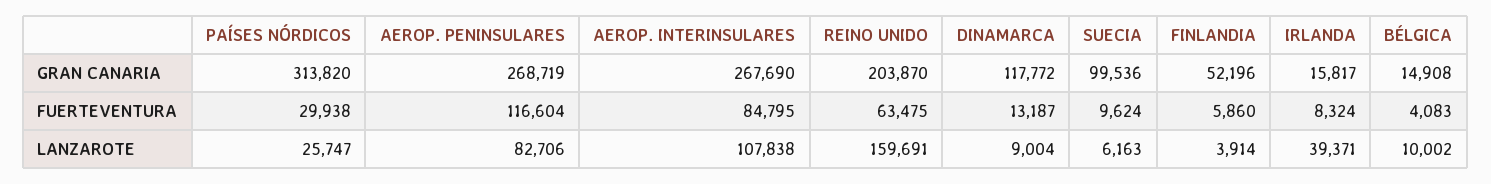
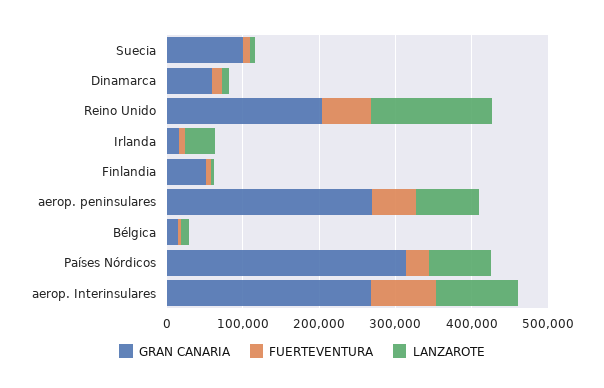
GRAN CANARIA, DINAMARCA: 117772 -> 60000
FUERTEVENTURA, AEROP. PENINSULARES: 116604 -> 60000
LANZAROTE, PAÍSES NÓRDICOS: 25747 -> 80000

